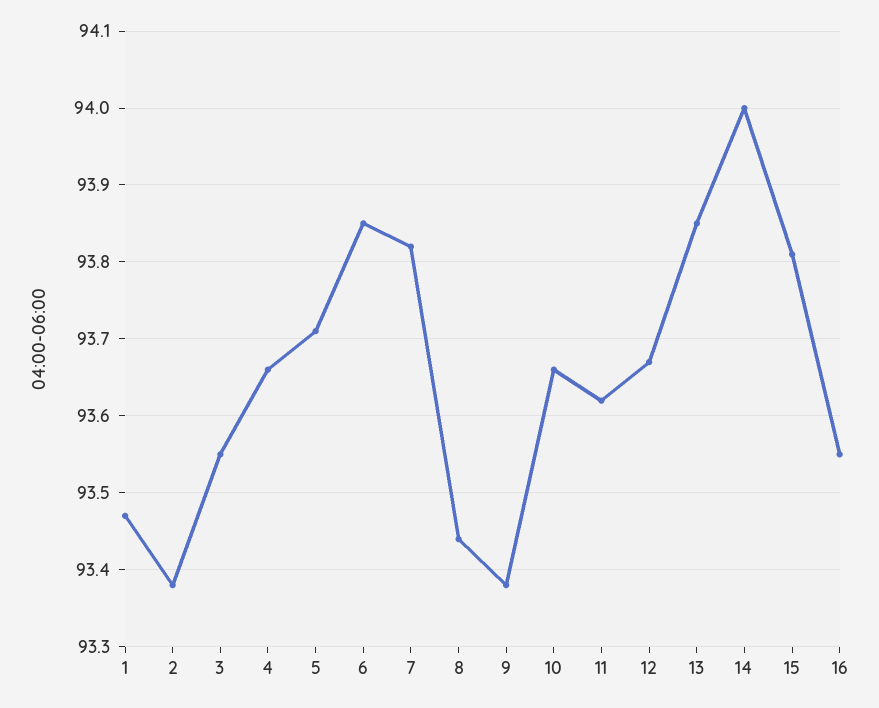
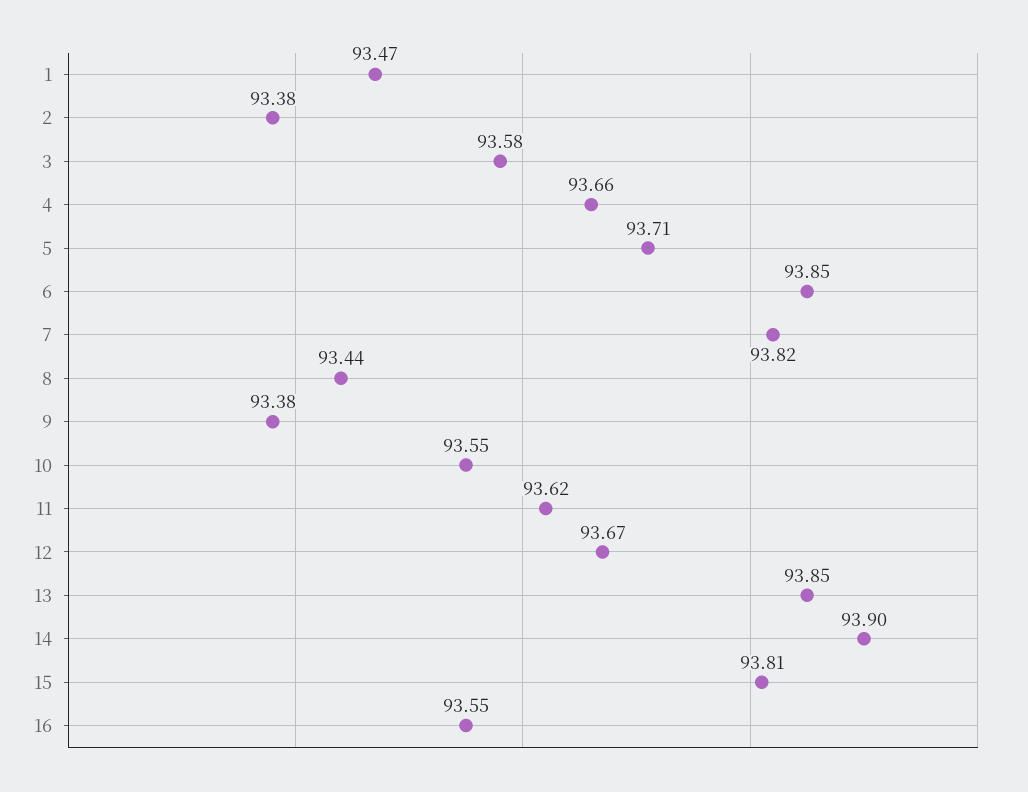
3: 93.55 -> 93.58
10: 93.66 -> 93.55
14: 94 -> 93.9

